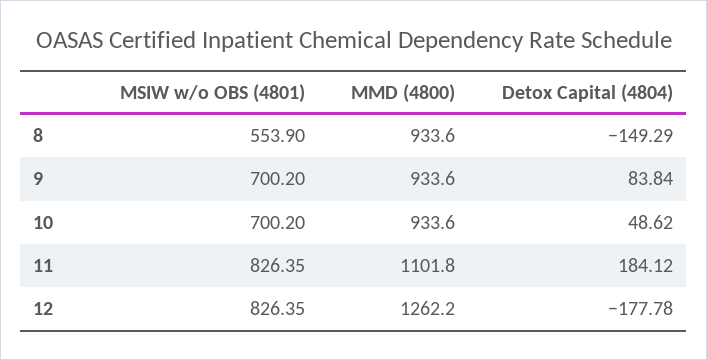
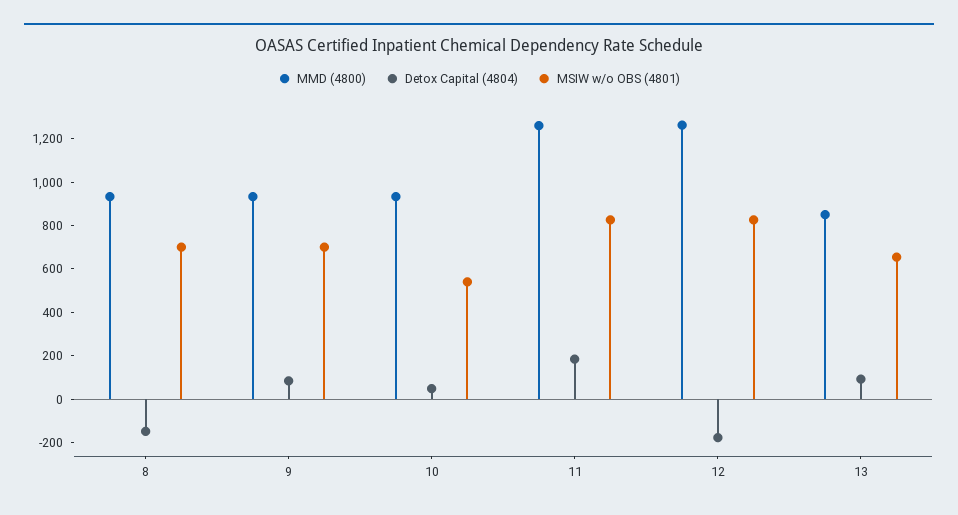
MSIW w/o OBS (4801), 8: 553.9 -> 700
MSIW w/o OBS (4801), 10: 700.2 -> 550
MMD (4800), 11: 1101.8 -> 1250
MMD (4800), 13: none -> 850
Detox Capital (4804), 13: none -> 100
MSIW w/o OBS (4801), 13: none -> 650

